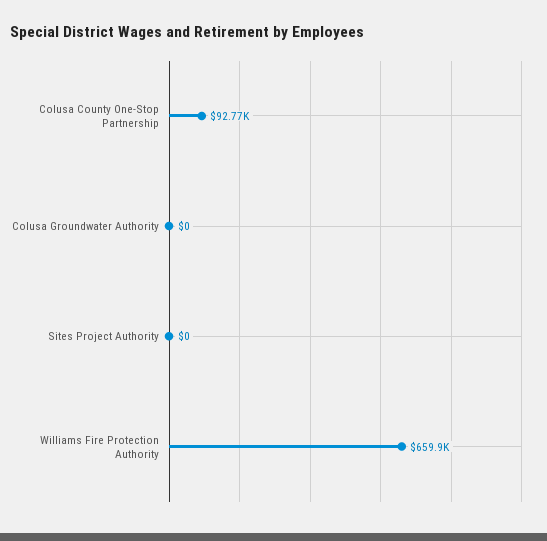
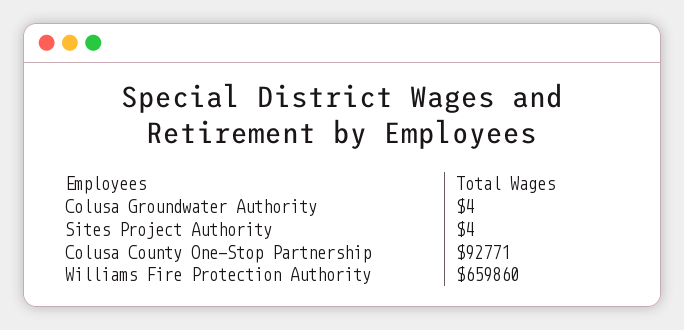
Colusa Groundwater Authority: 0 -> 4
Sites Project Authority: 0 -> 4

